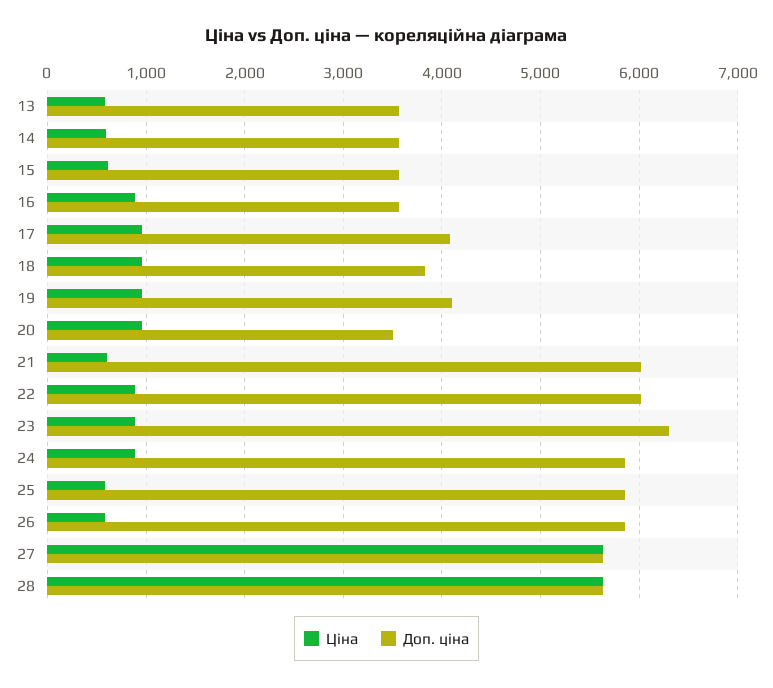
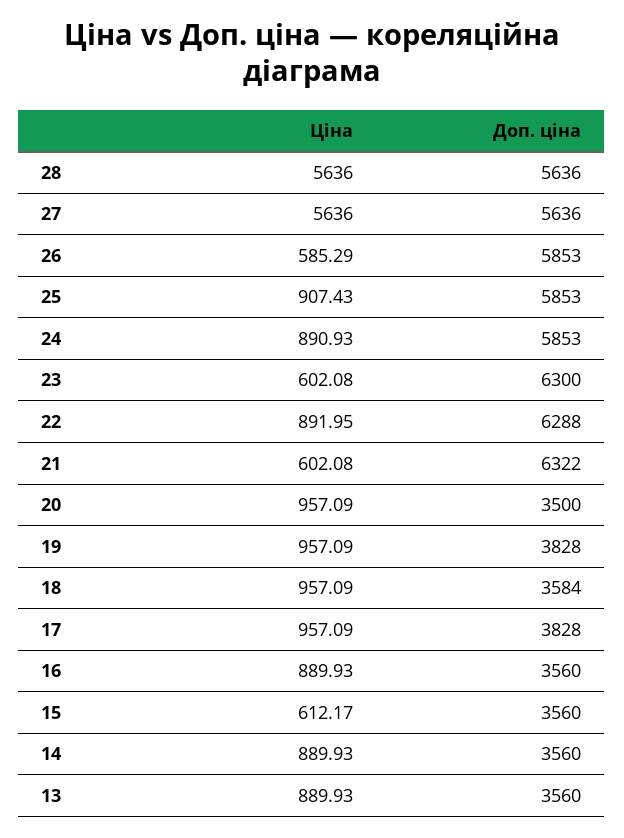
Ціна, 13: 600 -> 889.93
Ціна, 14: 600 -> 889.93
Доп. ціна, 17: 4100 -> 3828
Доп. ціна, 18: 3800 -> 3584
Доп. ціна, 19: 4100 -> 3828
Доп. ціна, 21: 6000 -> 6322
Доп. ціна, 22: 6000 -> 6288
Ціна, 23: 900 -> 602.08
Ціна, 25: 600 -> 907.43

